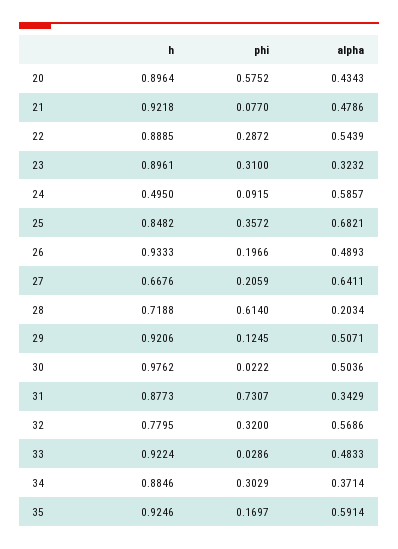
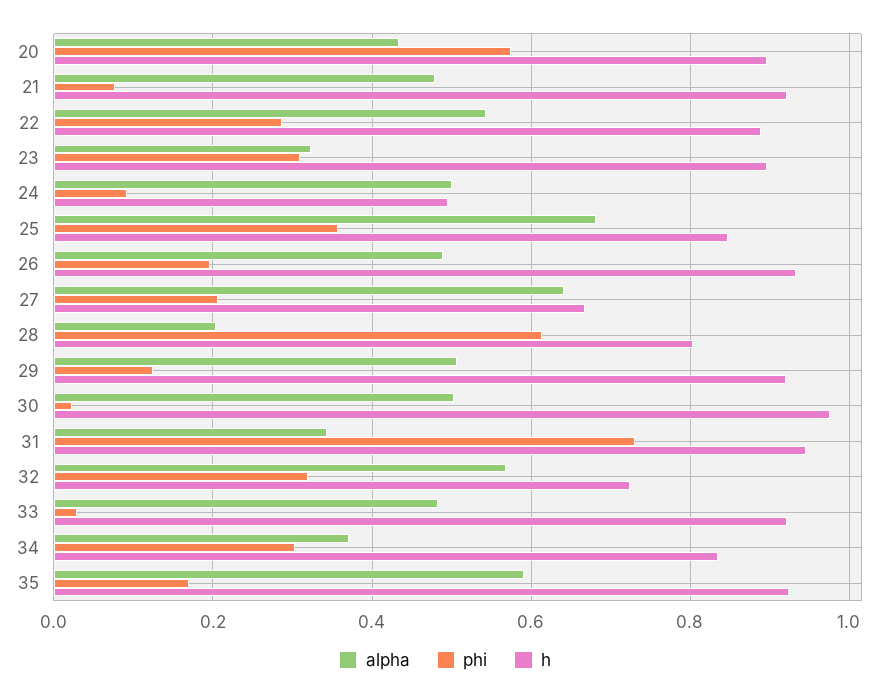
alpha, 24: 0.5857 -> 0.5
h, 28: 0.7188 -> 0.8
h, 31: 0.8773 -> 0.94
h, 32: 0.7795 -> 0.72
h, 34: 0.8846 -> 0.84

